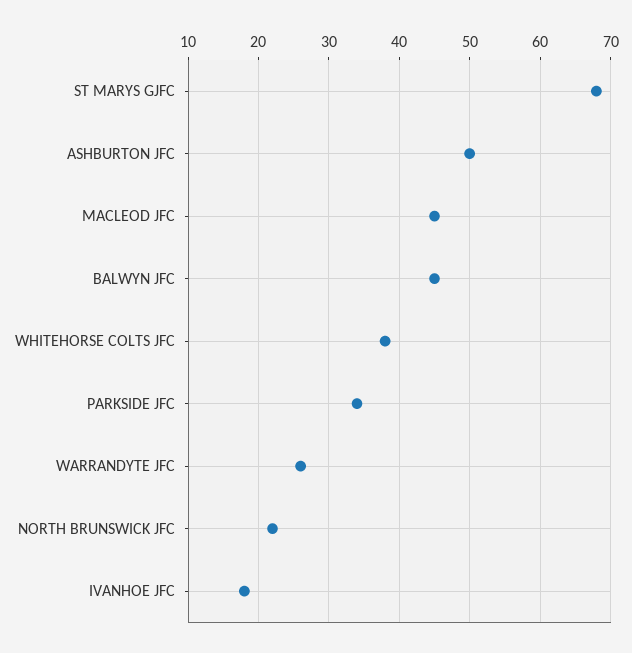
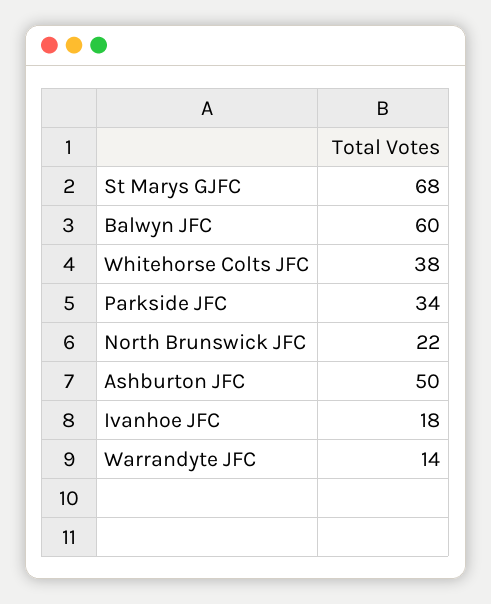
MACLEOD JFC: 45 -> none
BALWYN JFC: 45 -> 60
WARRANDYTE JFC: 26 -> 14

